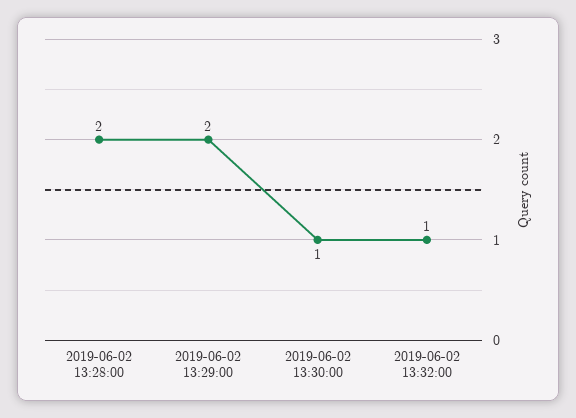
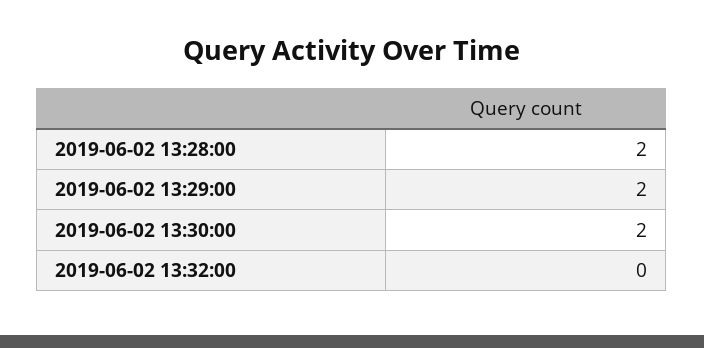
2019-06-02 13:30:00: 1 -> 2
2019-06-02 13:32:00: 1 -> 0

